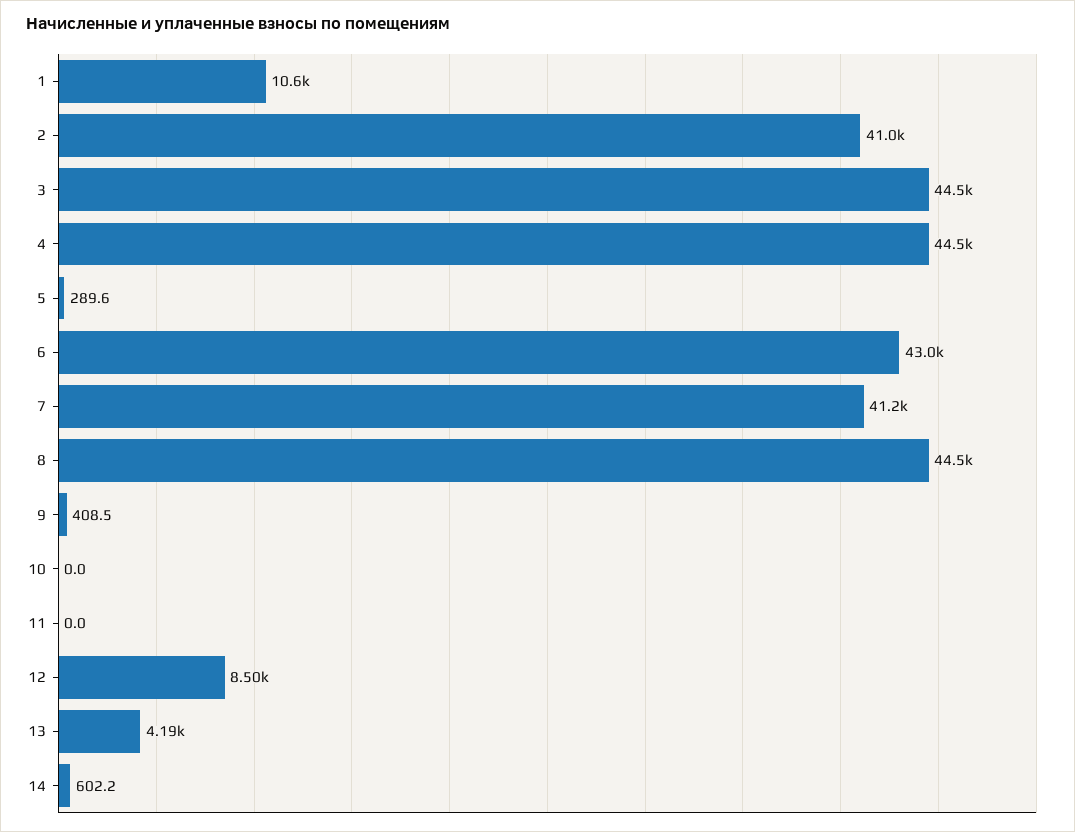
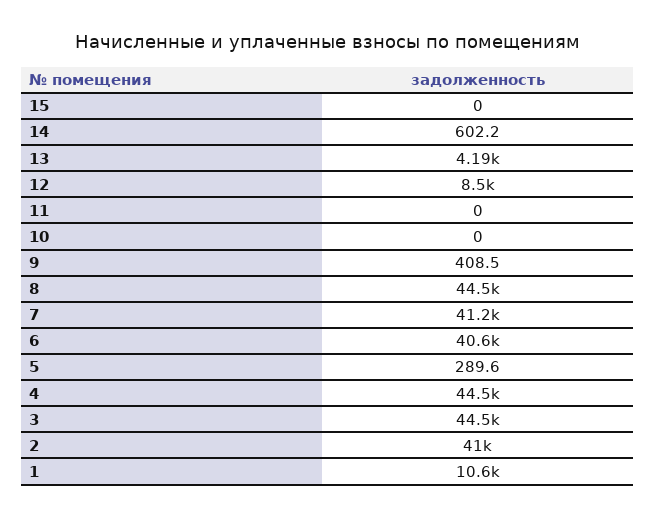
6: 43000 -> 40600
15: none -> 0

